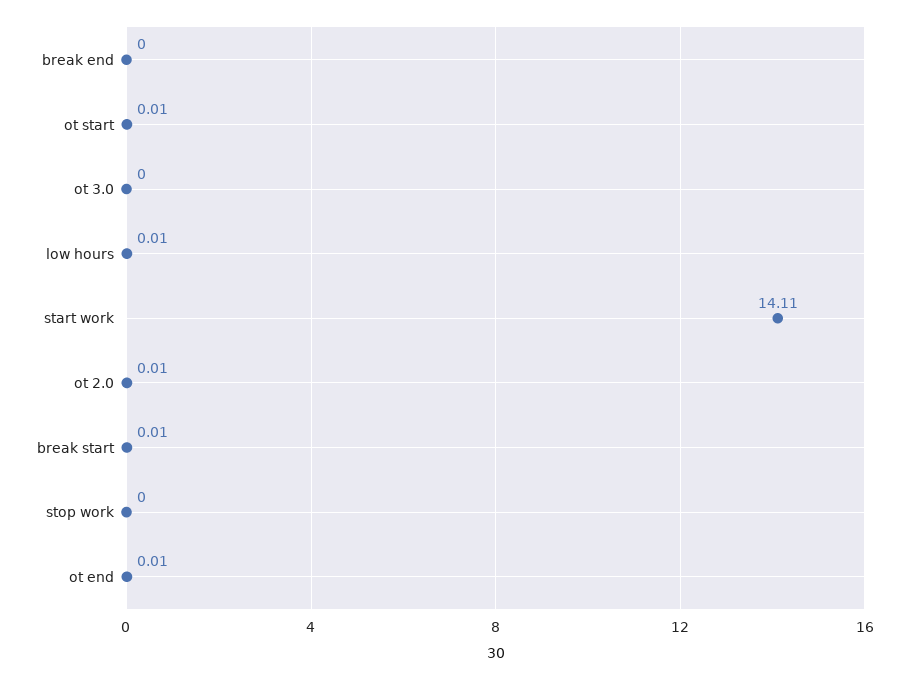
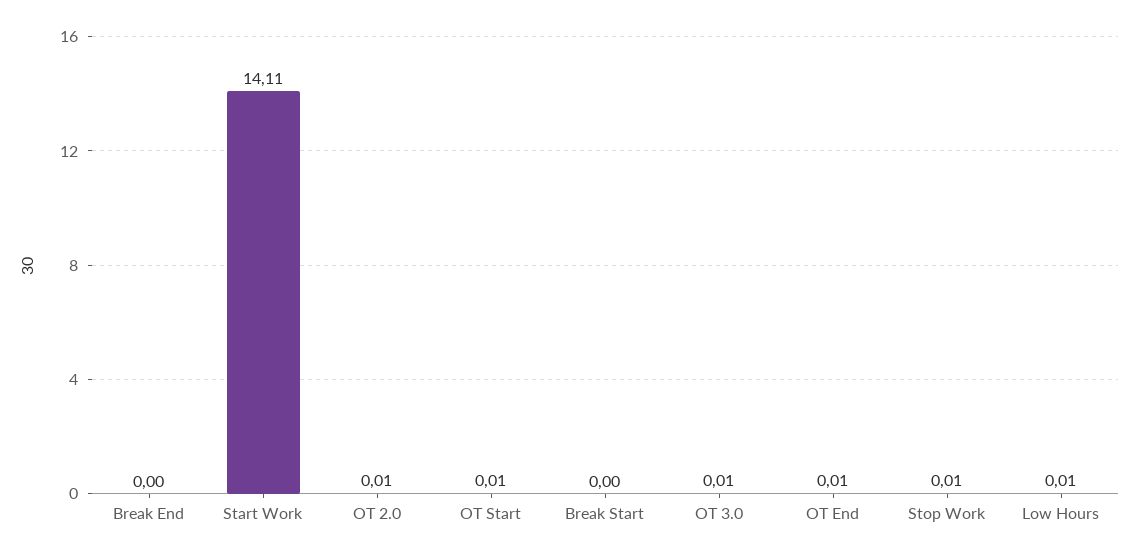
ot 3.0: 0 -> 0.01
break start: 0.01 -> 0
stop work: 0 -> 0.01

